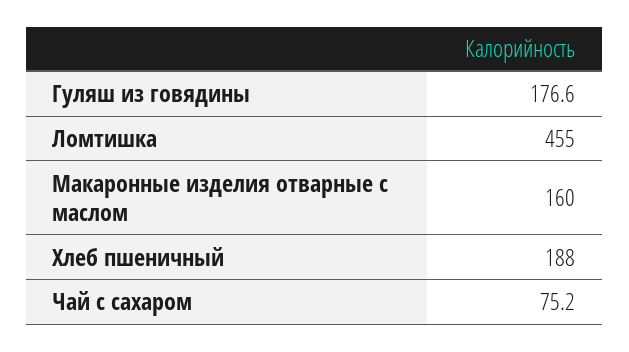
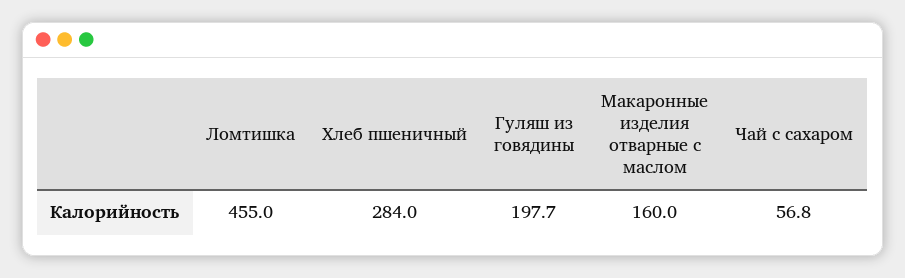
Гуляш из говядины: 176.6 -> 197.7
Хлеб пшеничный: 188 -> 284
Чай с сахаром: 75.2 -> 56.8

